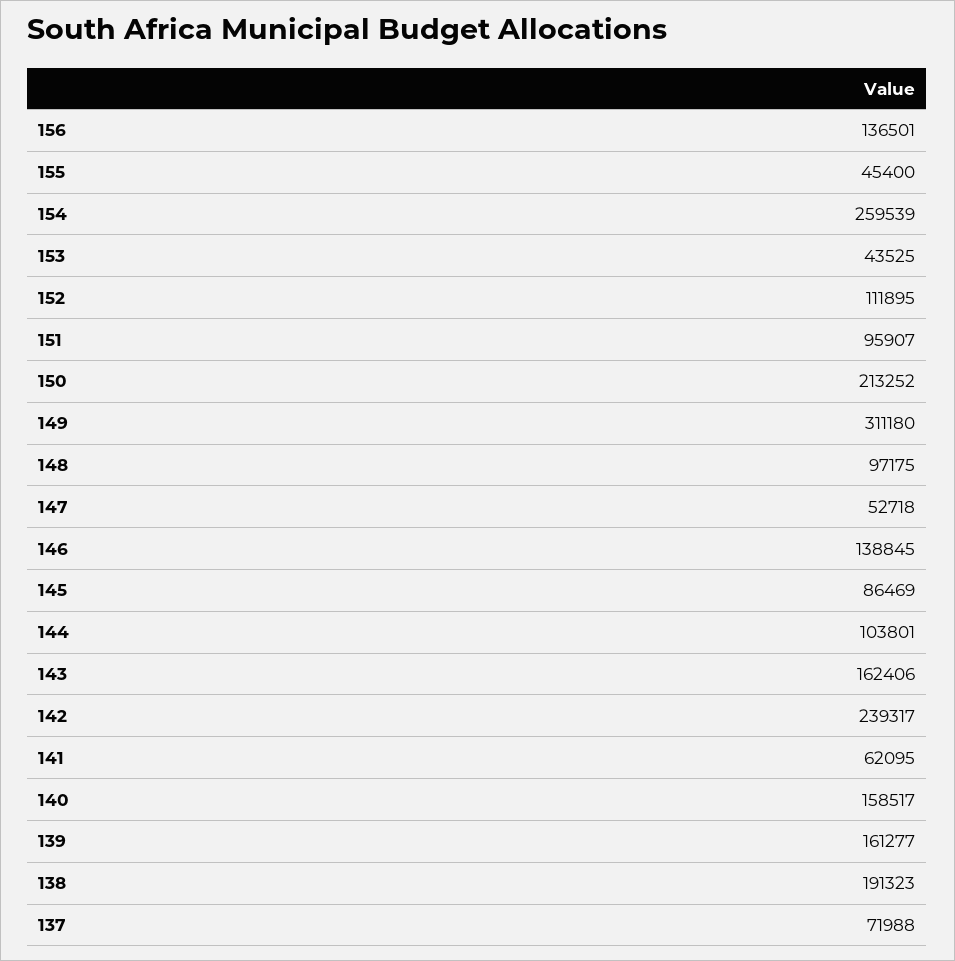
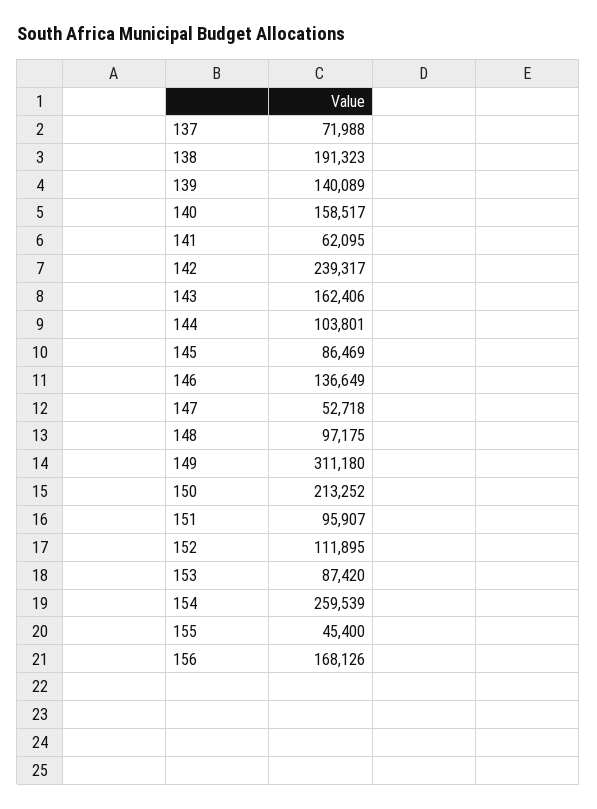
156: 136501 -> 168126
153: 43525 -> 87420
146: 138845 -> 136649
139: 161277 -> 140089

